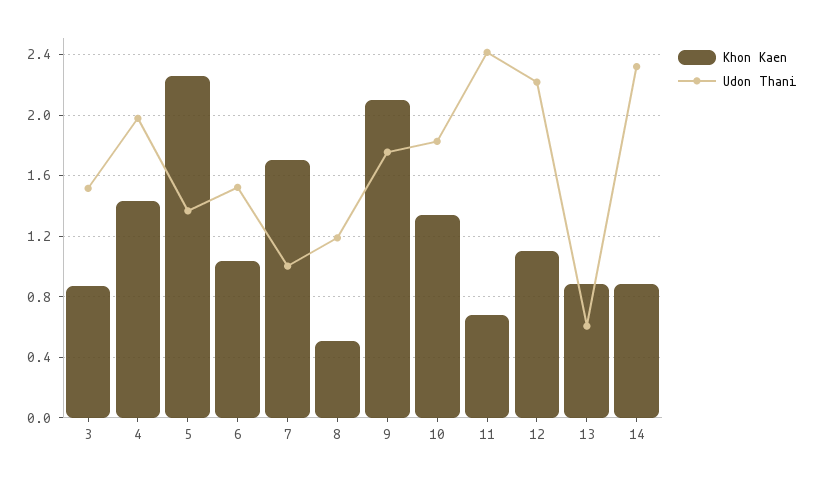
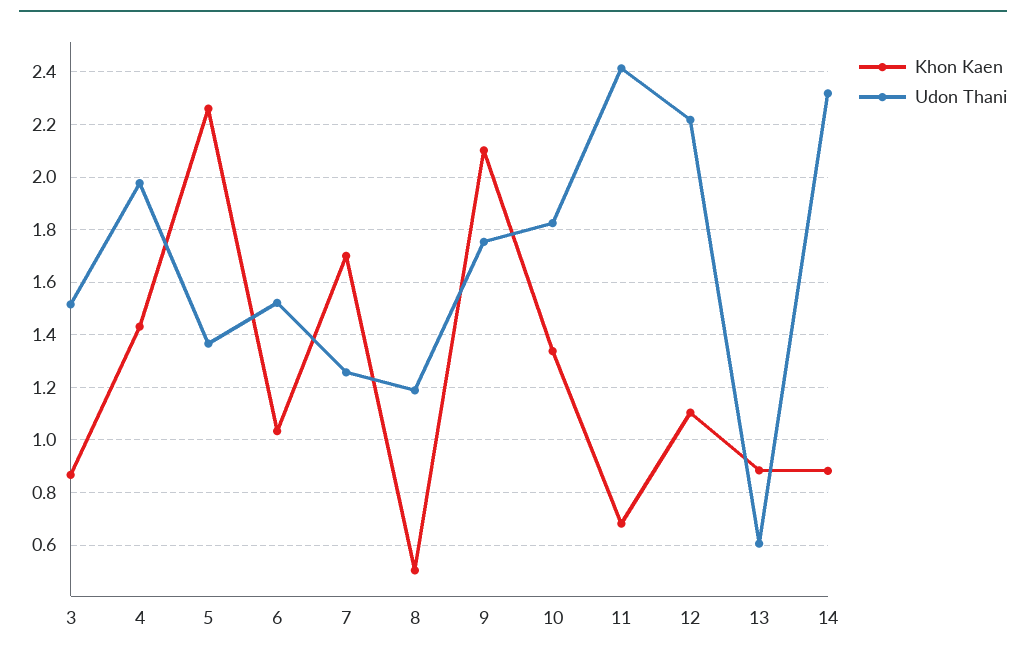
Udon Thani, 7: 1 -> 1.25

